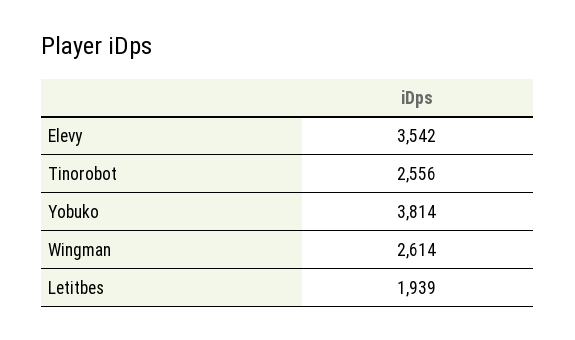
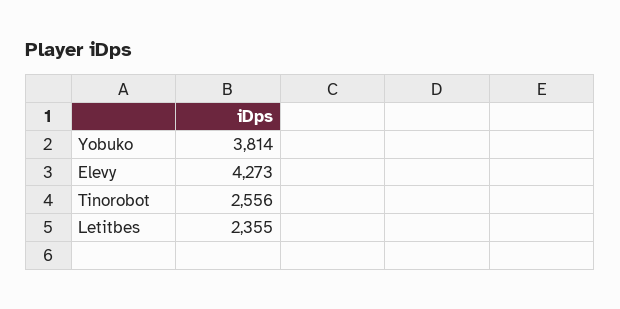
Elevy: 3542 -> 4273
Wingman: 2614 -> none
Letitbes: 1939 -> 2355

